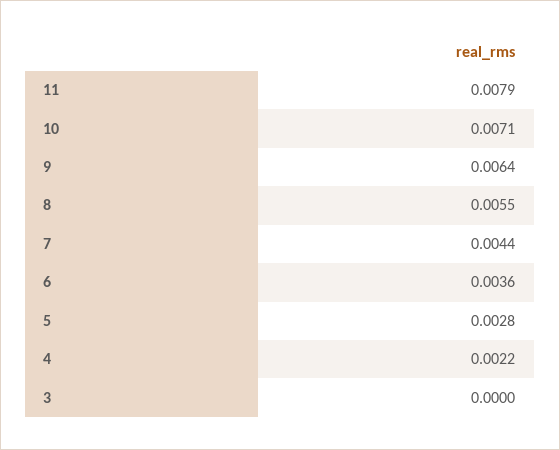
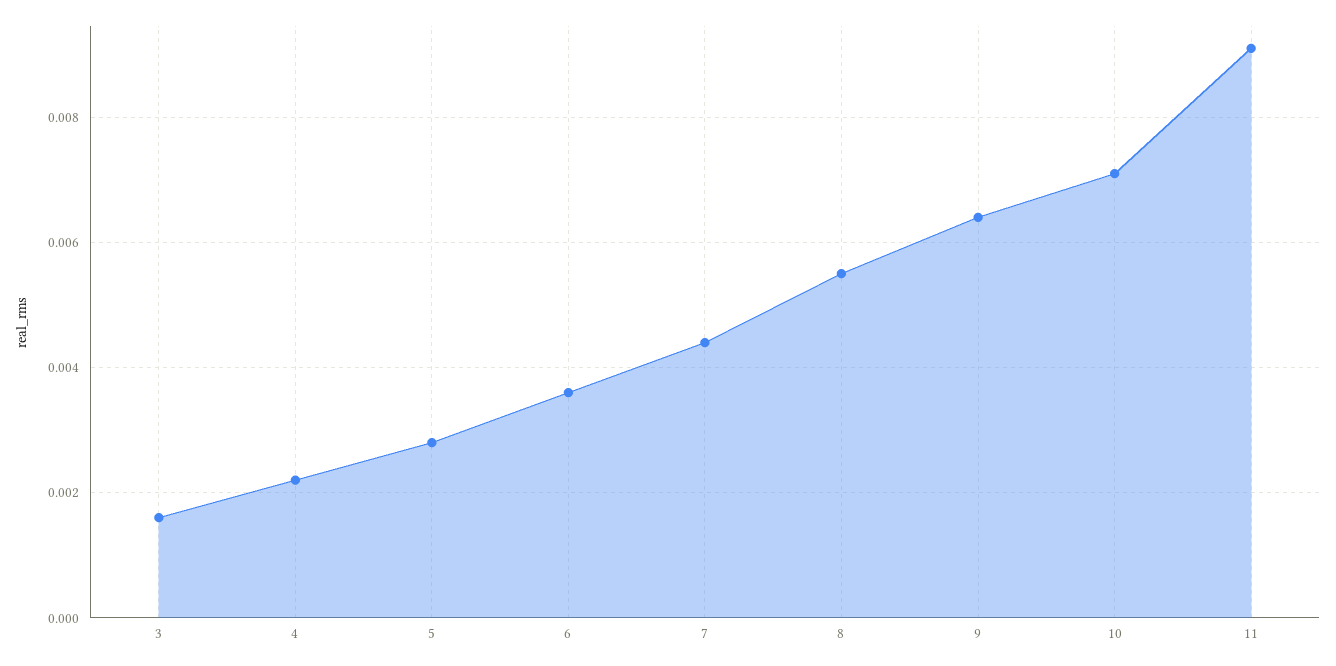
11: 0.0079 -> 0.009
3: 0 -> 0.0015

